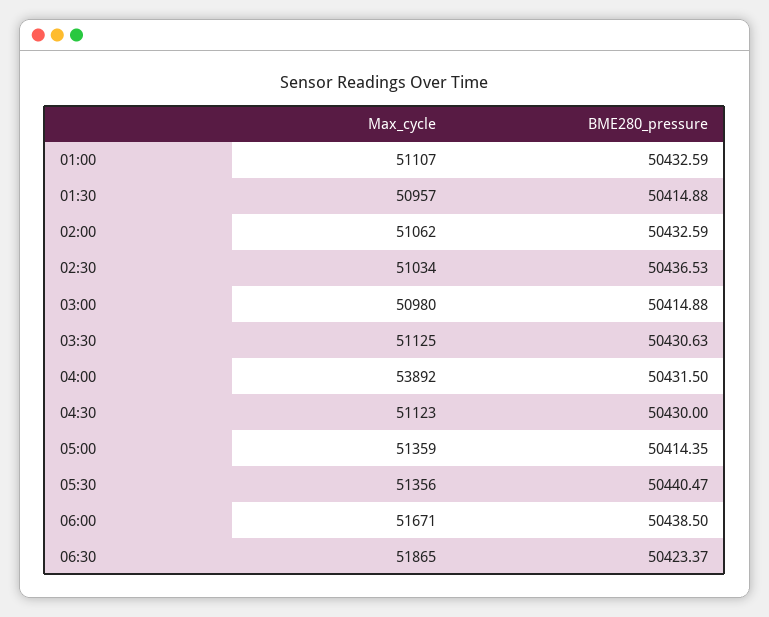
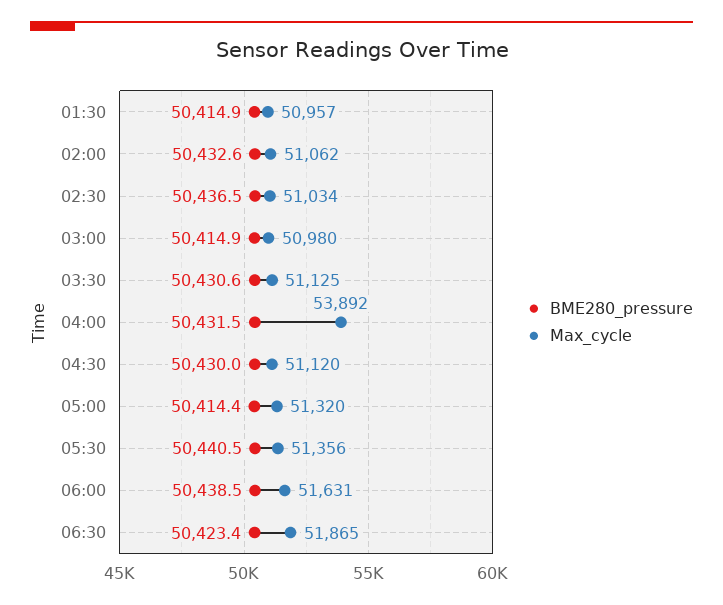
Max_cycle, 01:00: 51107 -> none
BME280_pressure, 01:00: 50432.59 -> none
Max_cycle, 04:30: 51123 -> 51120
Max_cycle, 05:00: 51359 -> 51320
Max_cycle, 06:00: 51671 -> 51631

